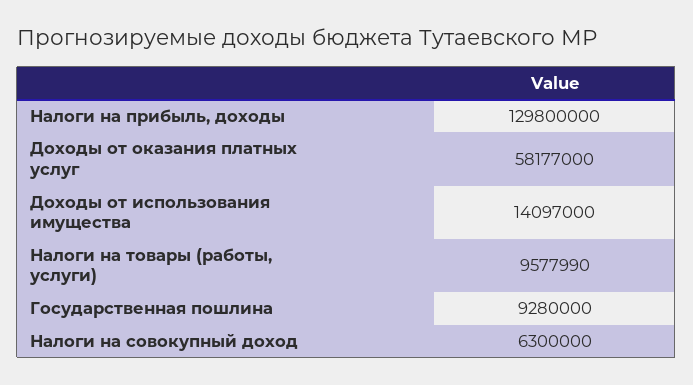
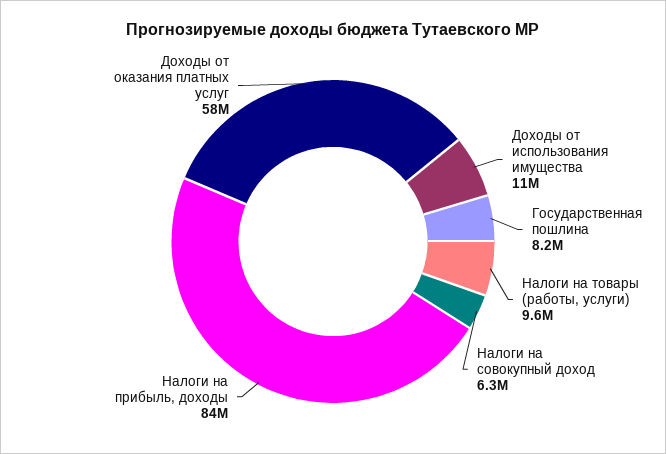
Налоги на прибыль, доходы: 129800000 -> 84000000
Доходы от использования имущества: 14097000 -> 11000000
Государственная пошлина: 9280000 -> 8200000

